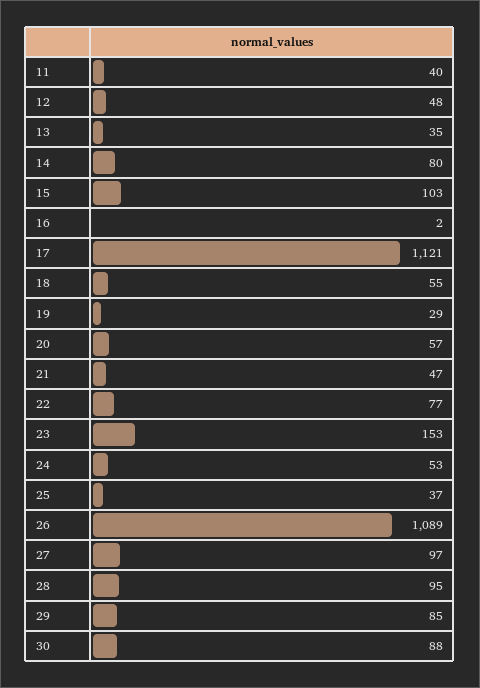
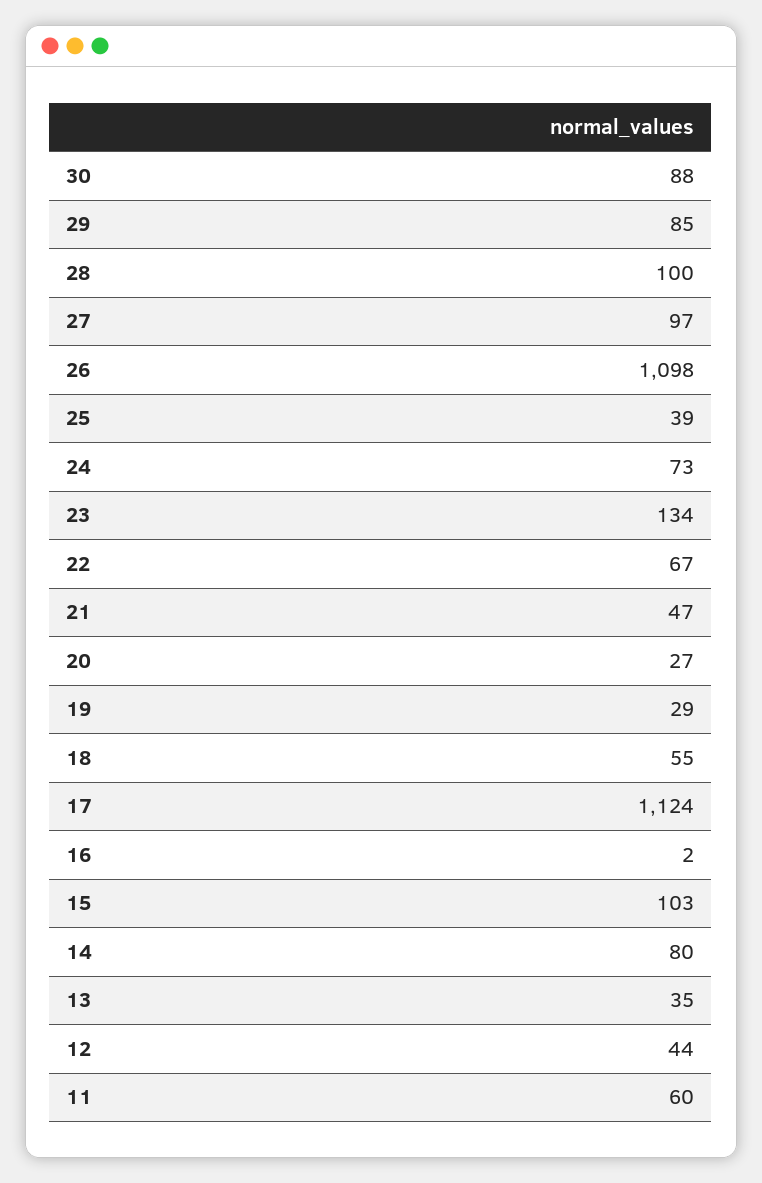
11: 40 -> 60
12: 48 -> 44
17: 1121 -> 1124
20: 57 -> 27
22: 77 -> 67
23: 153 -> 134
24: 53 -> 73
25: 37 -> 39
26: 1089 -> 1098
28: 95 -> 100

